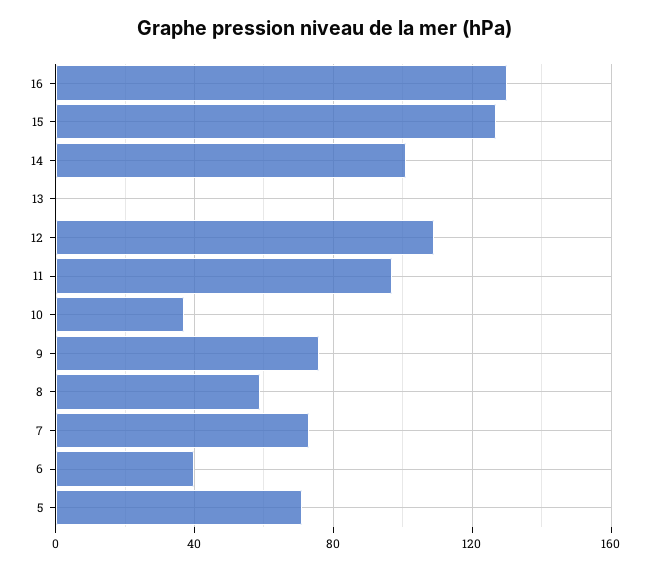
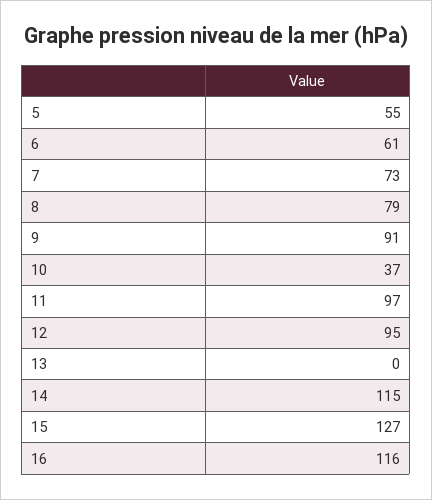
16: 130 -> 116
14: 100 -> 115
12: 110 -> 95
9: 75 -> 91
8: 60 -> 79
6: 40 -> 61
5: 70 -> 55

